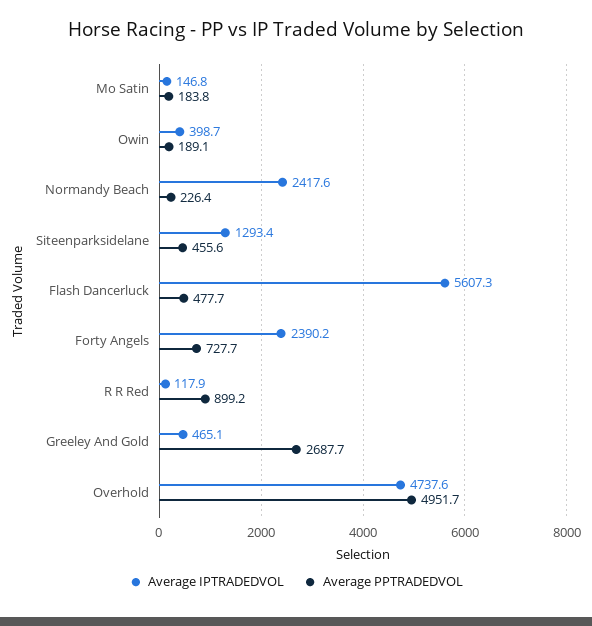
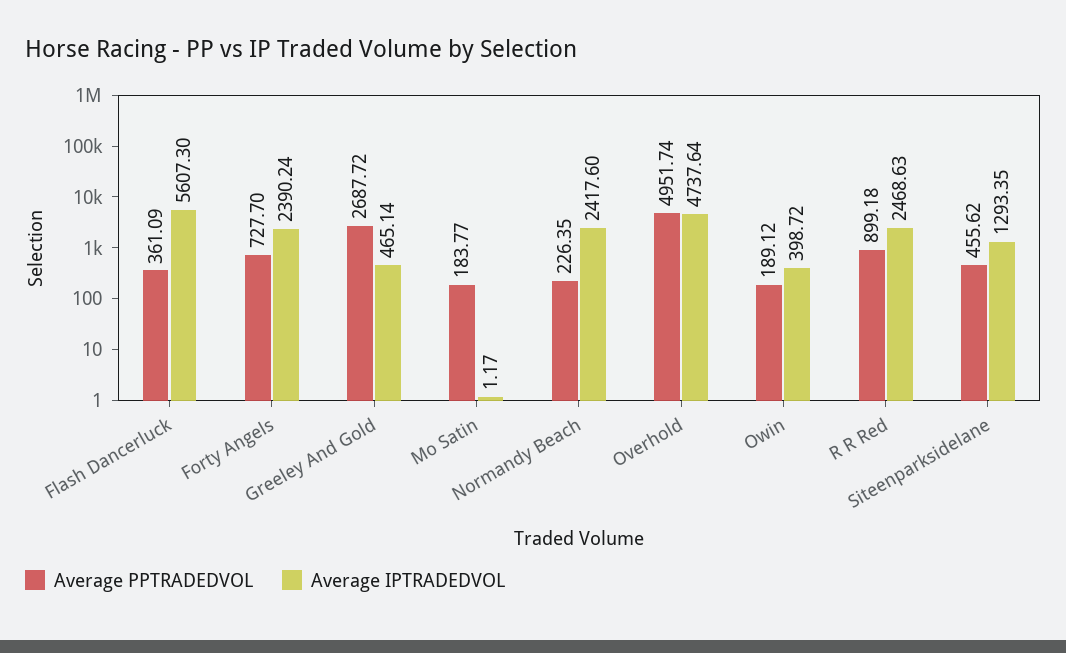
Average IPTRADEDVOL, Mo Satin: 146.8 -> 1.17
Average PPTRADEDVOL, Flash Dancerluck: 477.7 -> 361.09
Average IPTRADEDVOL, R R Red: 117.9 -> 2468.63

